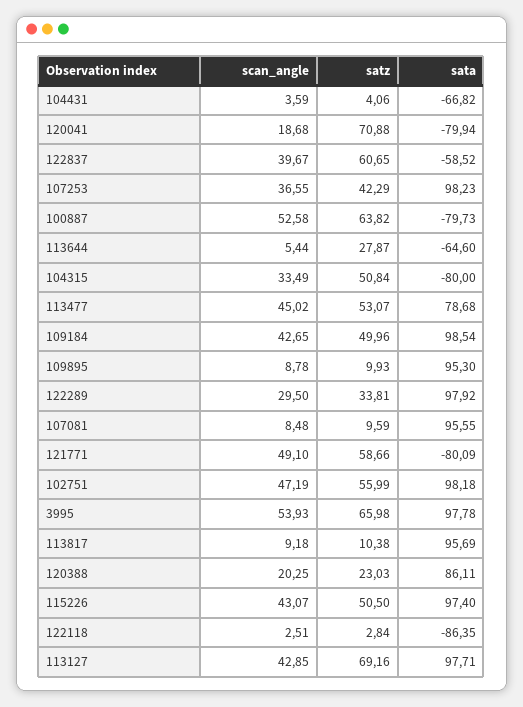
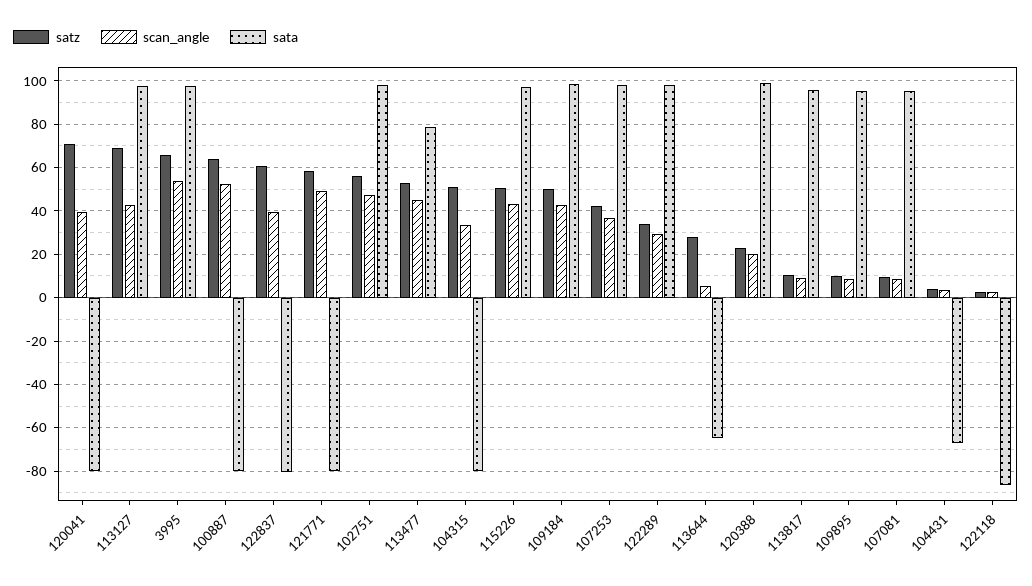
scan_angle, 120041: 18.68 -> 40
sata, 122837: -58.52 -> -80
sata, 120388: 86.11 -> 100

